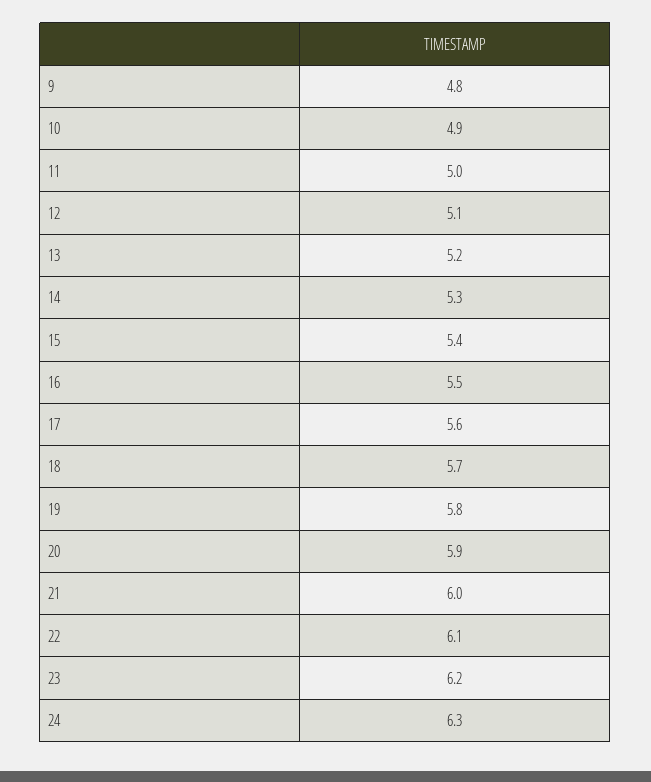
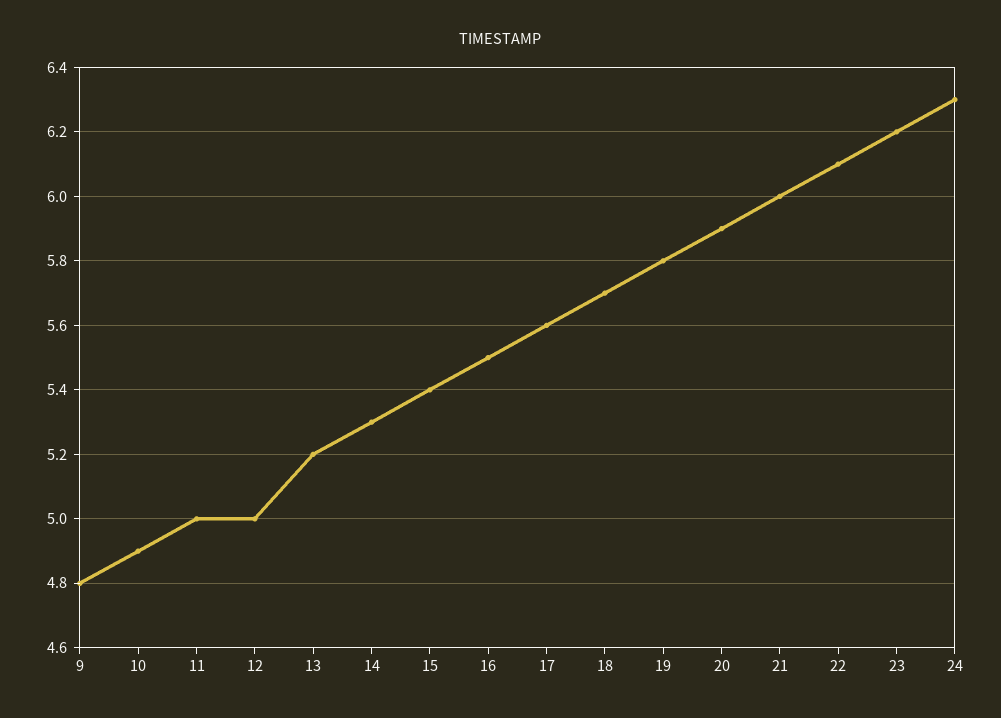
12: 5.1 -> 5

